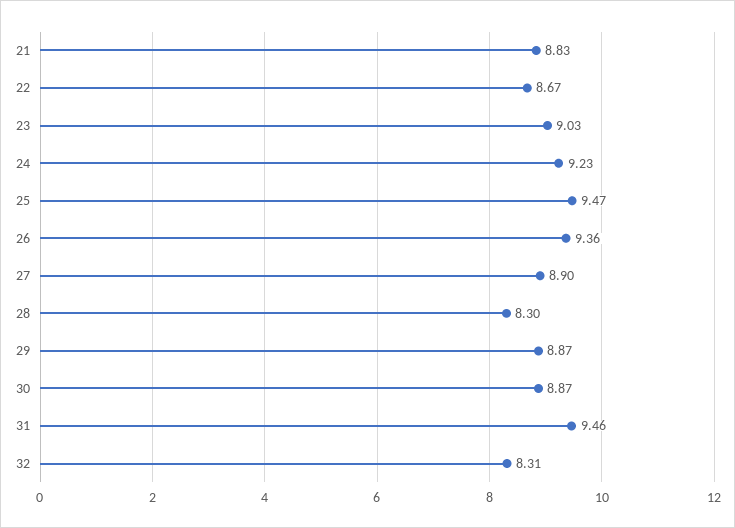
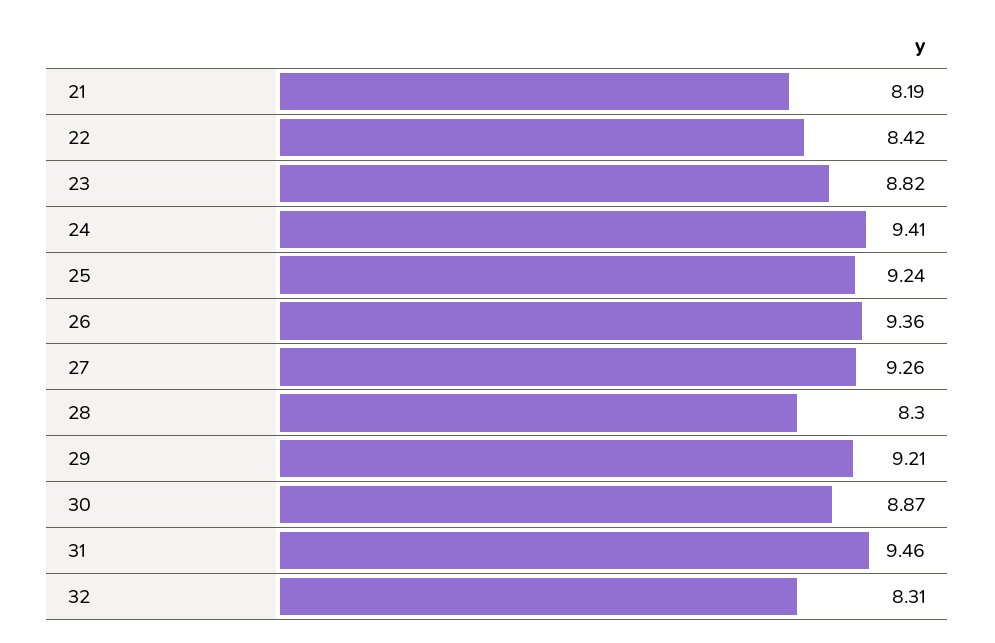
21: 8.83 -> 8.19
22: 8.67 -> 8.42
23: 9.03 -> 8.82
24: 9.23 -> 9.41
25: 9.47 -> 9.24
27: 8.9 -> 9.26
29: 8.87 -> 9.21

